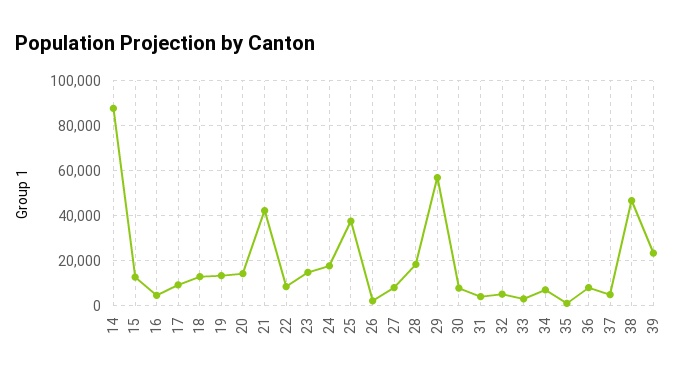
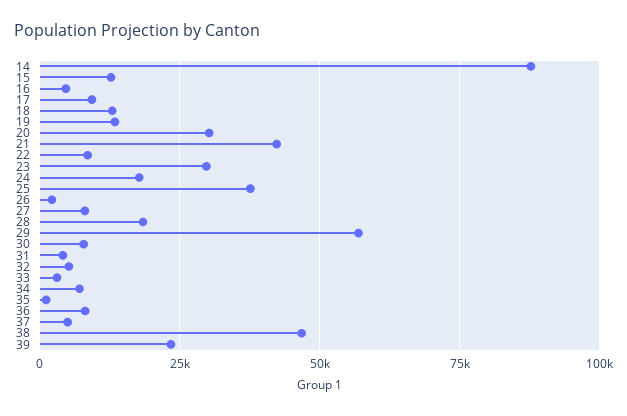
20: 15000 -> 30000
23: 15000 -> 30000

